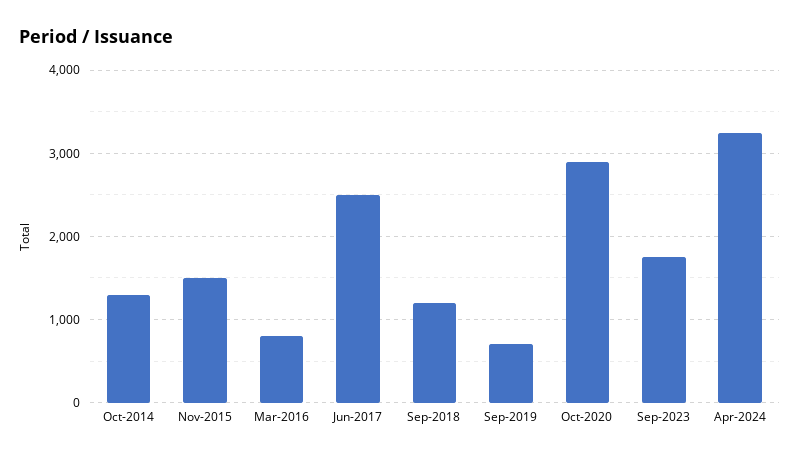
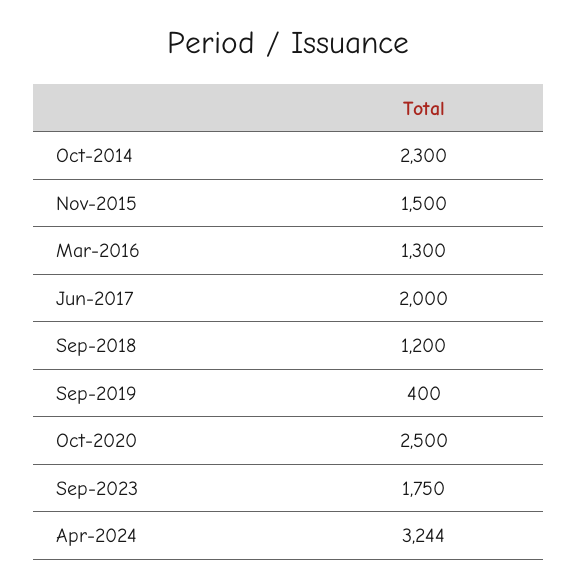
Oct-2014: 1300 -> 2300
Mar-2016: 800 -> 1300
Jun-2017: 2500 -> 2000
Sep-2019: 700 -> 400
Oct-2020: 2900 -> 2500

